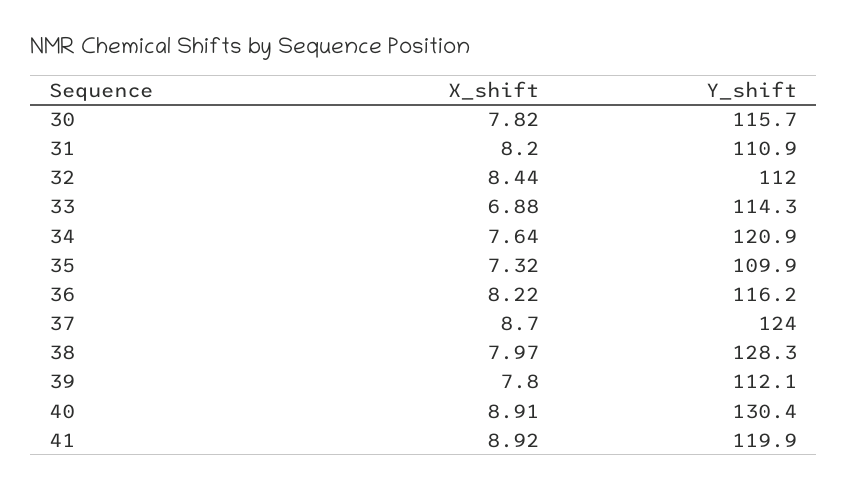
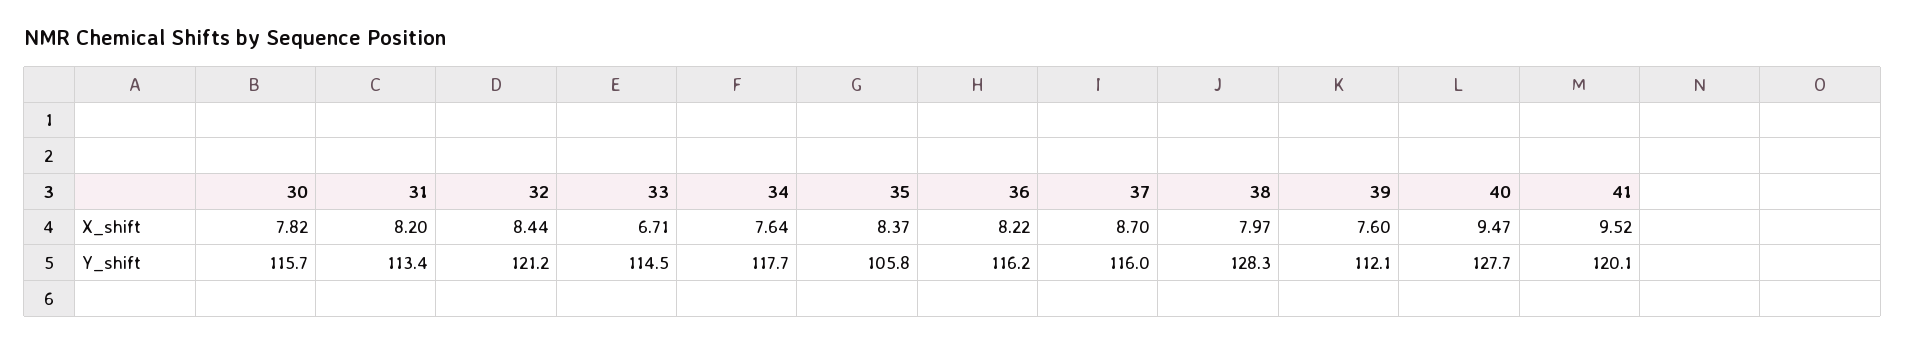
Y_shift, 31: 110.9 -> 113.4
Y_shift, 32: 112 -> 121.2
X_shift, 33: 6.88 -> 6.71
Y_shift, 33: 114.3 -> 114.5
Y_shift, 34: 120.9 -> 117.7
X_shift, 35: 7.32 -> 8.37
Y_shift, 35: 109.9 -> 105.8
Y_shift, 37: 124 -> 116
X_shift, 39: 7.8 -> 7.6
X_shift, 40: 8.91 -> 9.47
Y_shift, 40: 130.4 -> 127.7
X_shift, 41: 8.92 -> 9.52
Y_shift, 41: 119.9 -> 120.1

